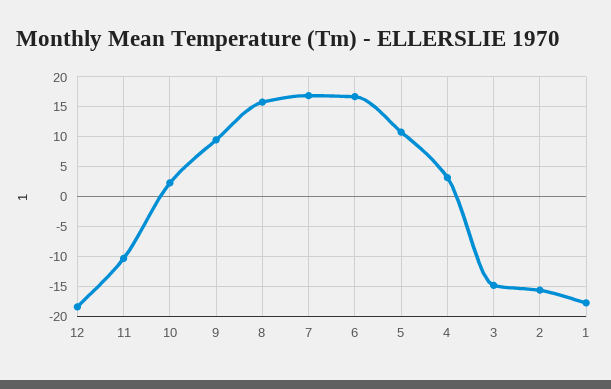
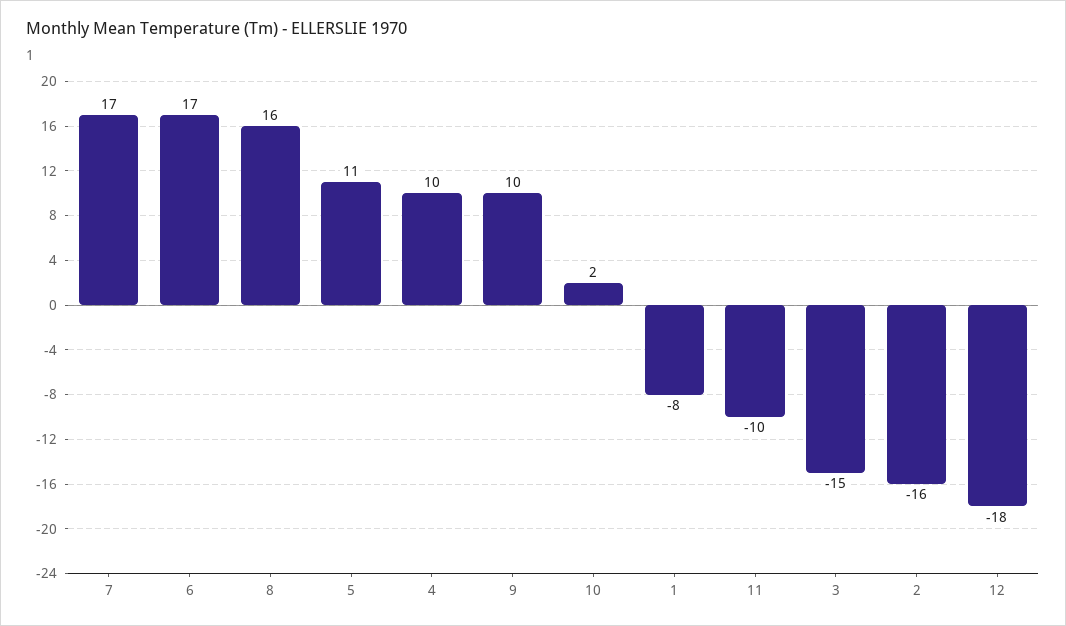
4: 2.5 -> 10
1: -17.5 -> -8

